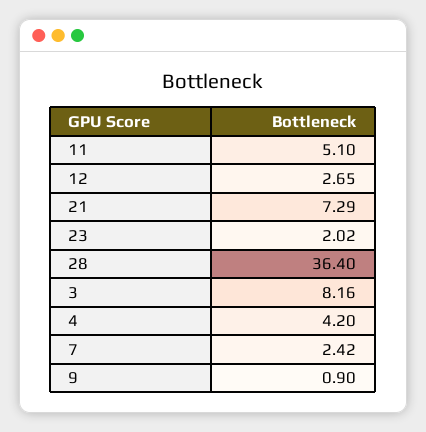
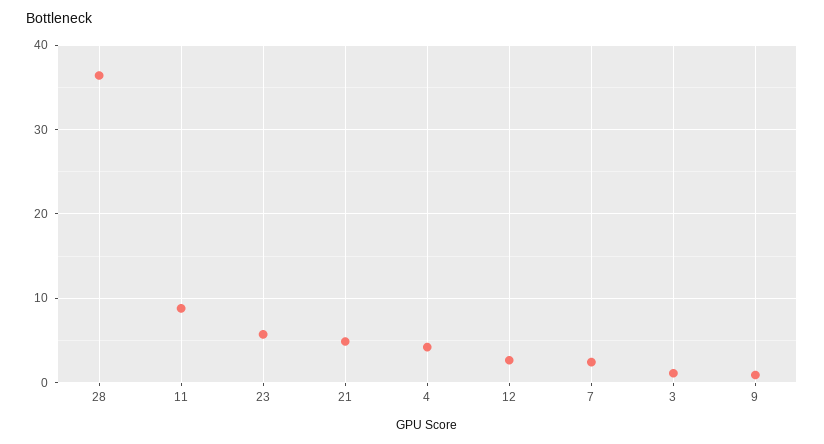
11: 5.1 -> 9
21: 7.29 -> 5
23: 2.02 -> 6
3: 8.16 -> 1

